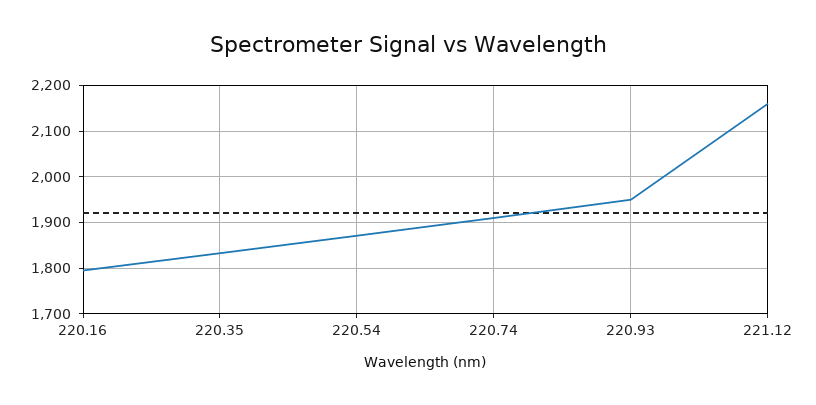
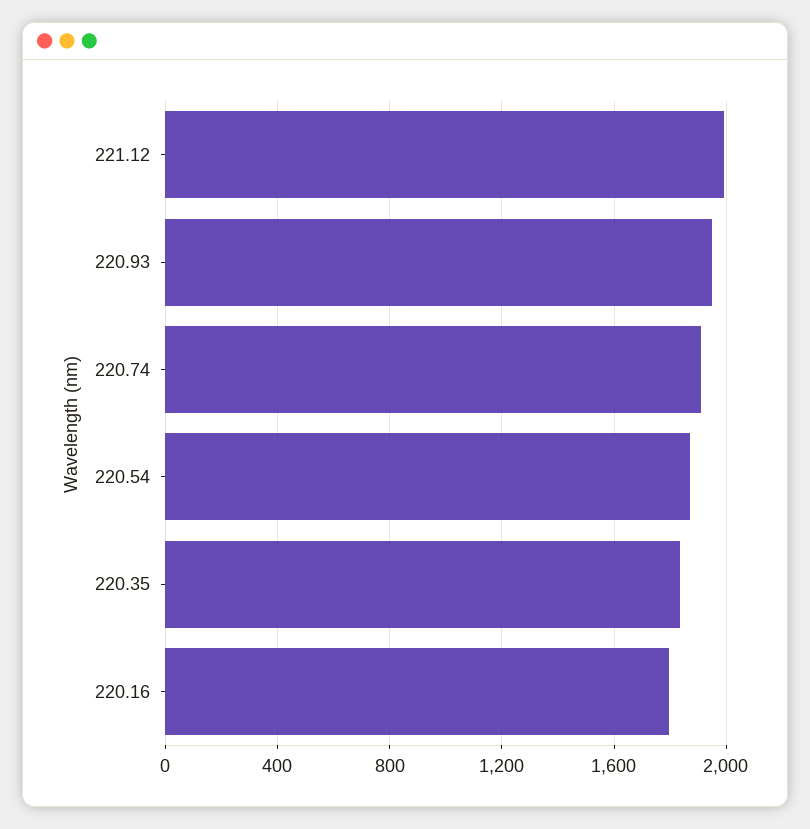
221.12: 2160 -> 2000

